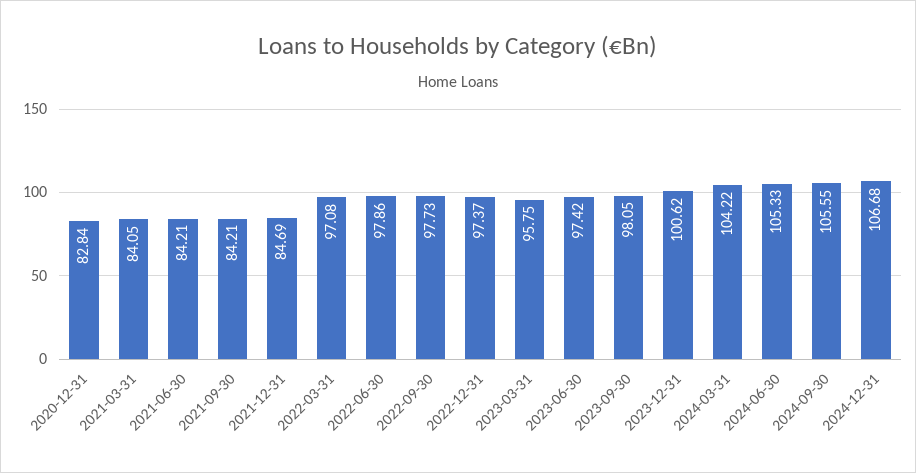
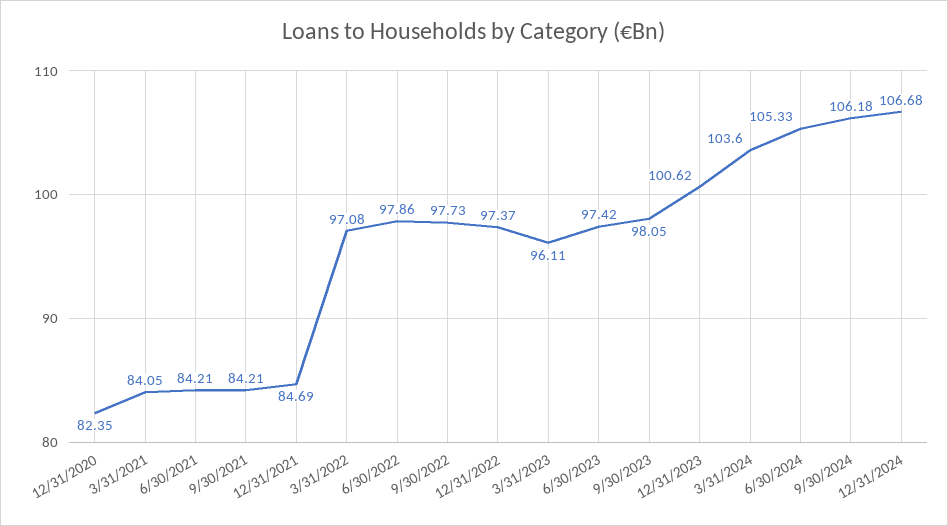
2020-12-31: 82.84 -> 82.35
2023-03-31: 95.75 -> 96.11
2024-03-31: 104.22 -> 103.6
2024-09-30: 105.55 -> 106.18

